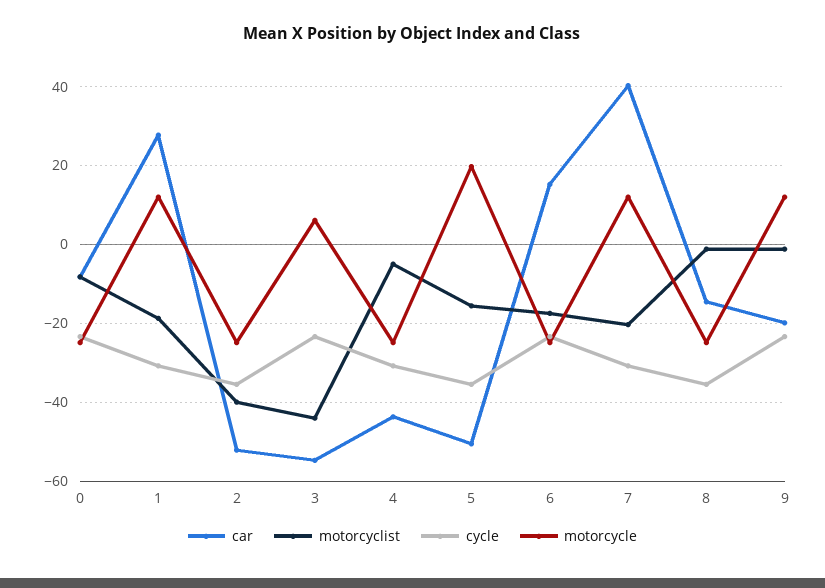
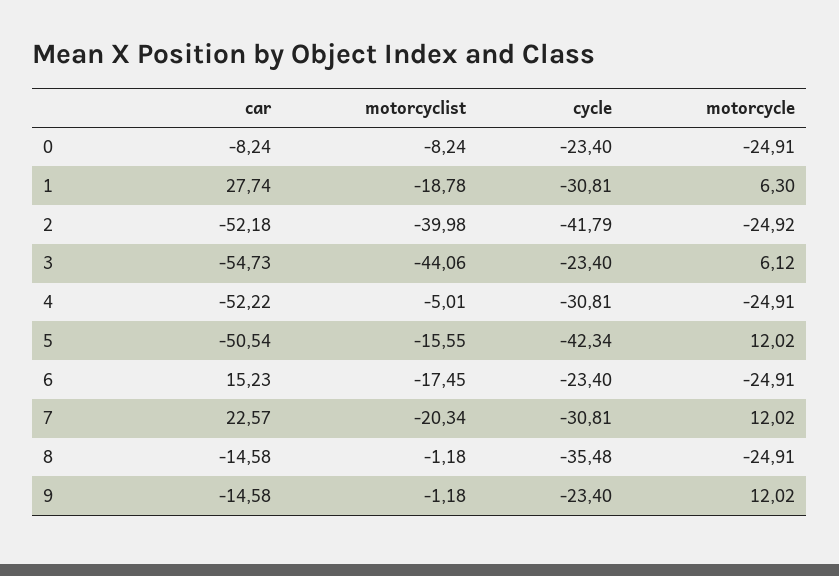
motorcycle, 1: 12 -> 6.3
cycle, 2: -36 -> -41.79
car, 4: -44 -> -52.22
cycle, 5: -36 -> -42.34
motorcycle, 5: 20 -> 12.02
car, 7: 40 -> 22.57
car, 9: -20 -> -14.58

